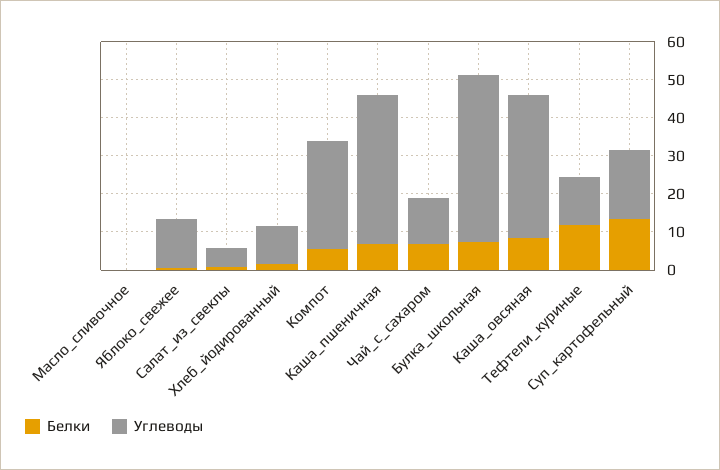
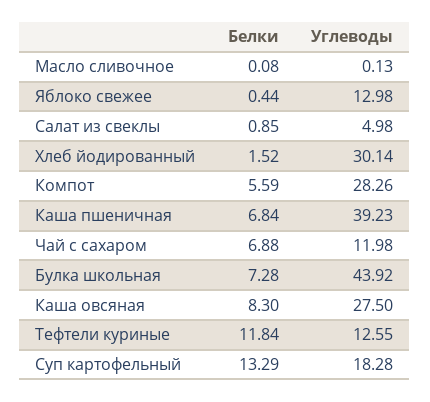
Углеводы, Хлеб_йодированный: 10 -> 30.14
Углеводы, Каша_овсяная: 37.5 -> 27.5

